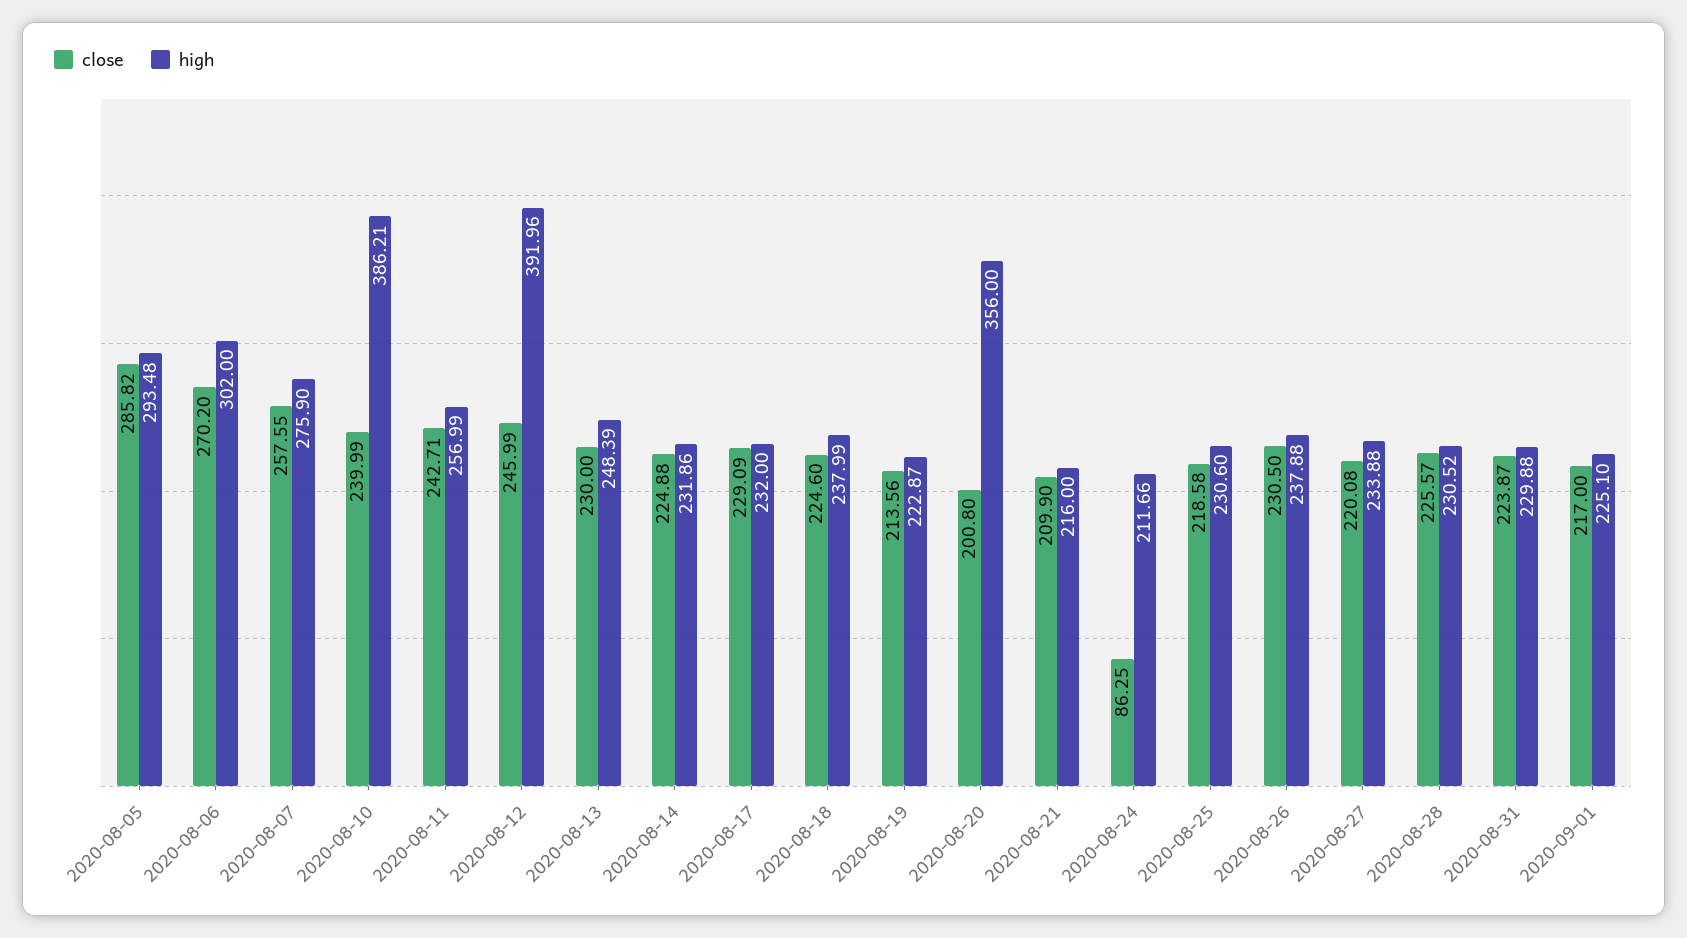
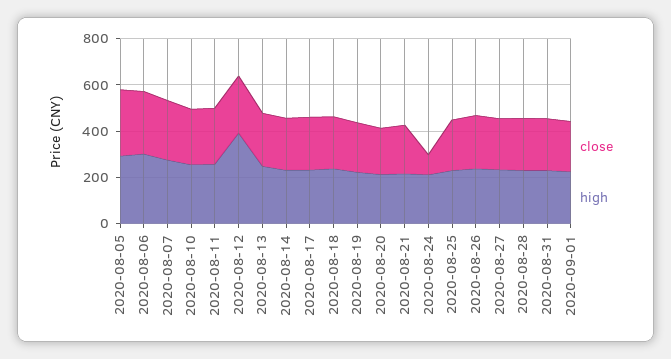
high, 2020-08-10: 386.21 -> 250
high, 2020-08-20: 356 -> 200

